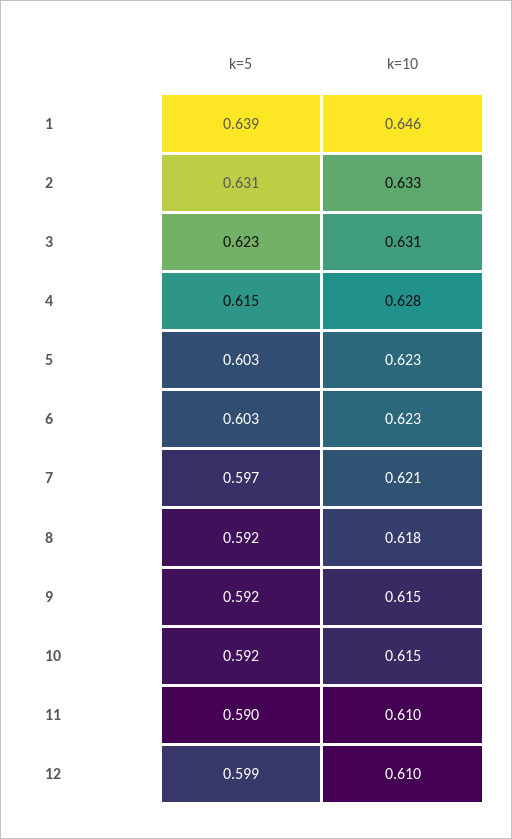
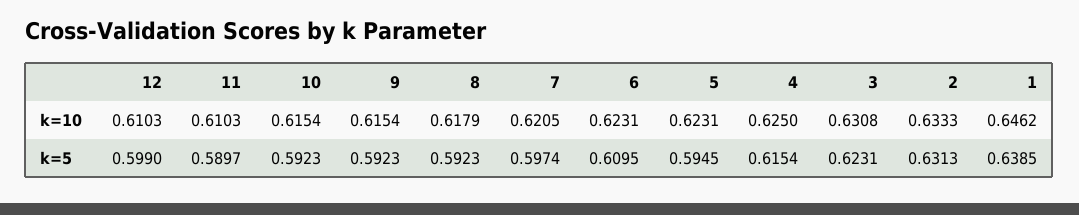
k=10, 4: 0.628 -> 0.625
k=5, 5: 0.603 -> 0.5945
k=5, 6: 0.603 -> 0.6095

